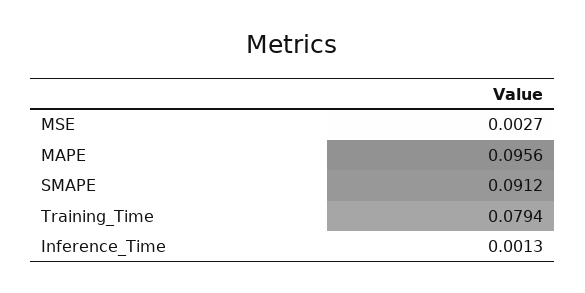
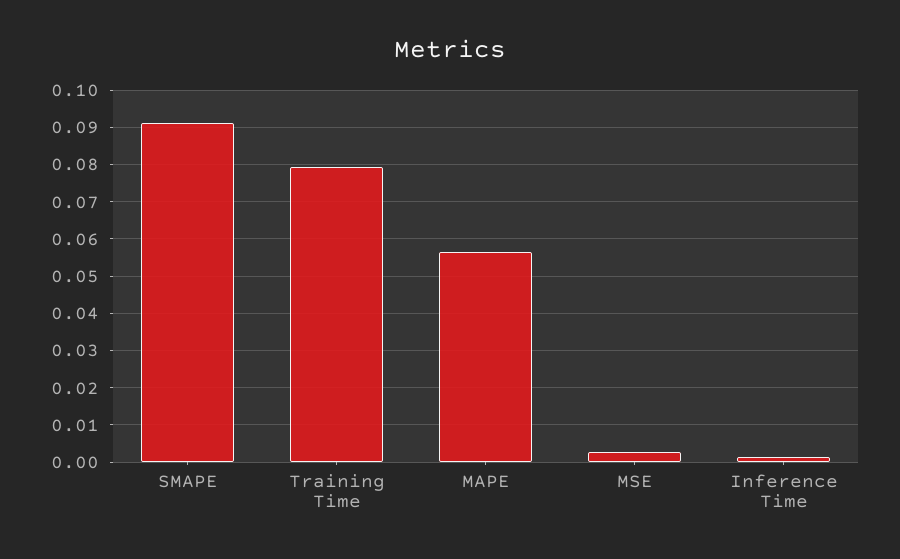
MAPE: 0.0956 -> 0.056

